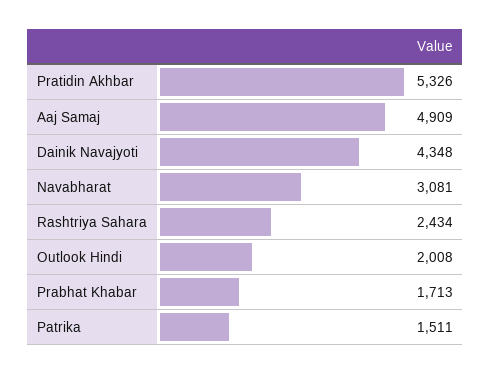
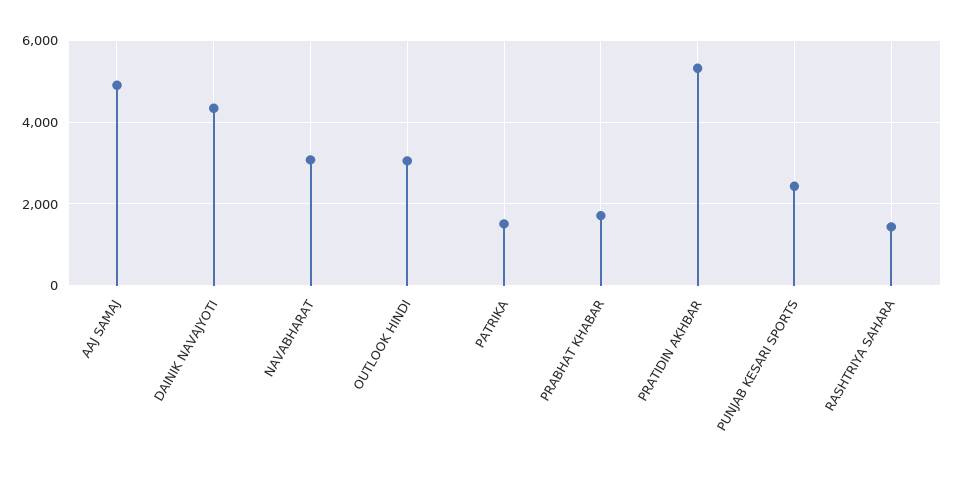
Rashtriya Sahara: 2434 -> 1400
Outlook Hindi: 2008 -> 3000
PUNJAB KESARI SPORTS: none -> 2400

